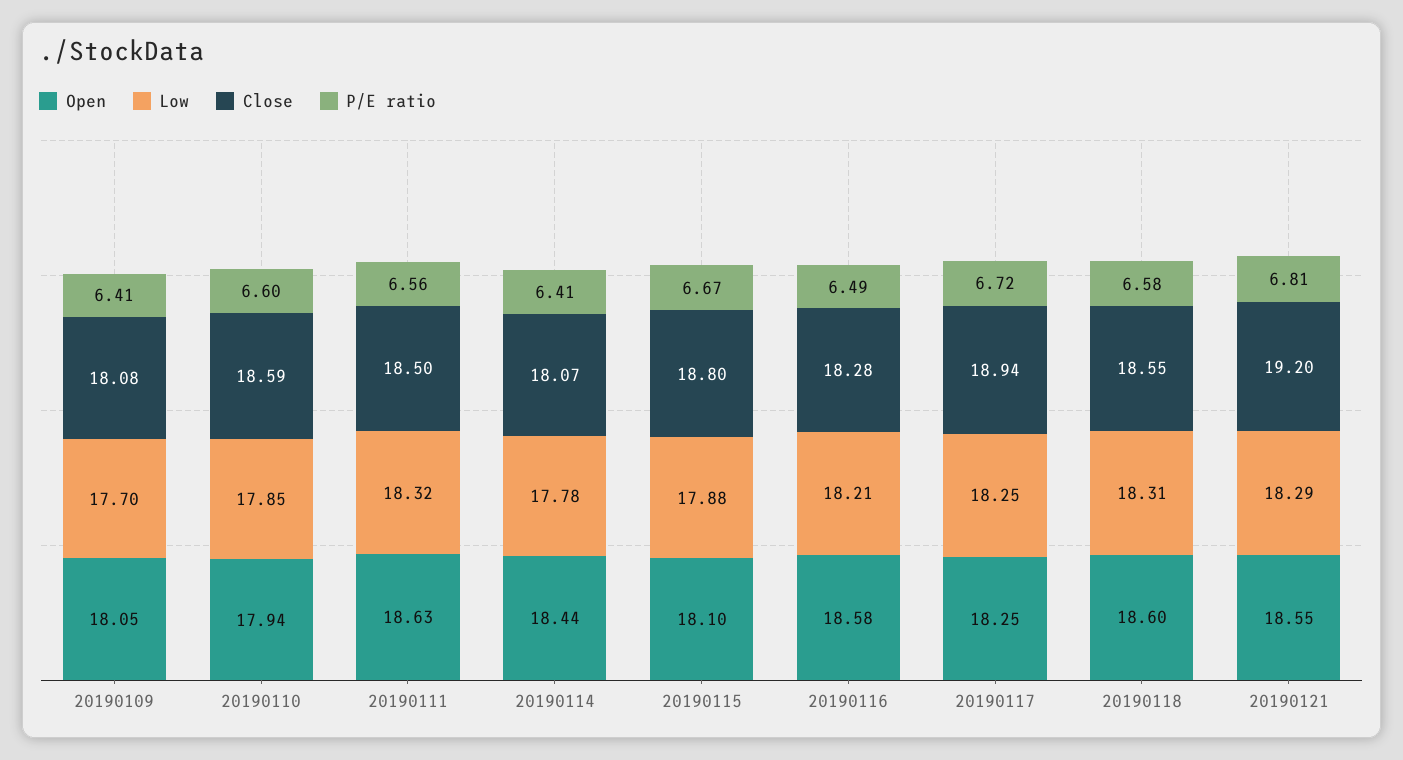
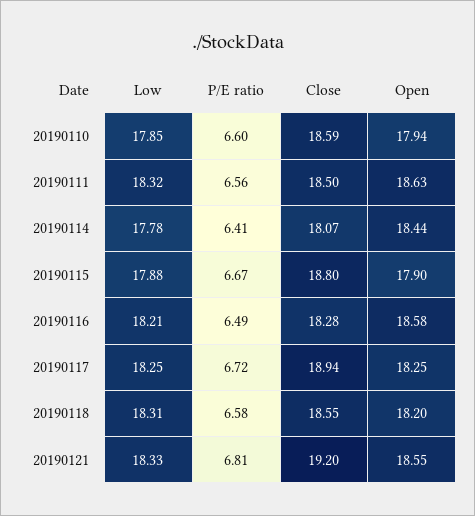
Open, 20190109: 18.05 -> none
Low, 20190109: 17.7 -> none
Close, 20190109: 18.08 -> none
P/E ratio, 20190109: 6.41 -> none
Open, 20190115: 18.1 -> 17.9
Open, 20190118: 18.6 -> 18.2
Low, 20190121: 18.29 -> 18.33

